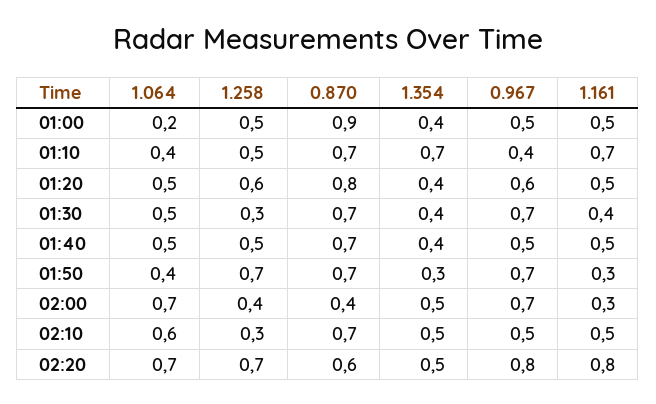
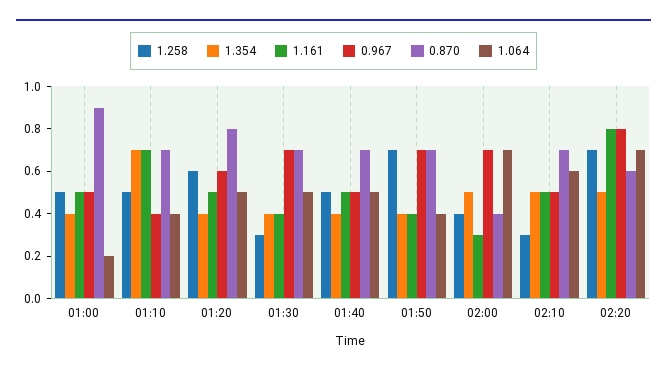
1.354, 01:50: 0.3 -> 0.4
1.161, 01:50: 0.3 -> 0.4

